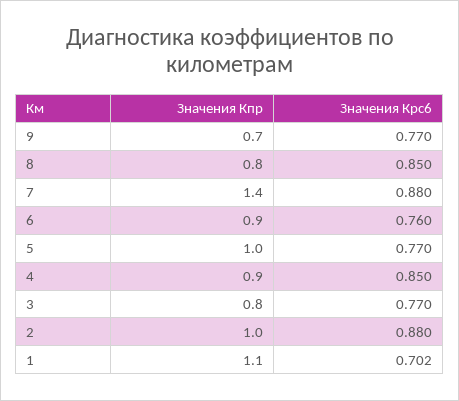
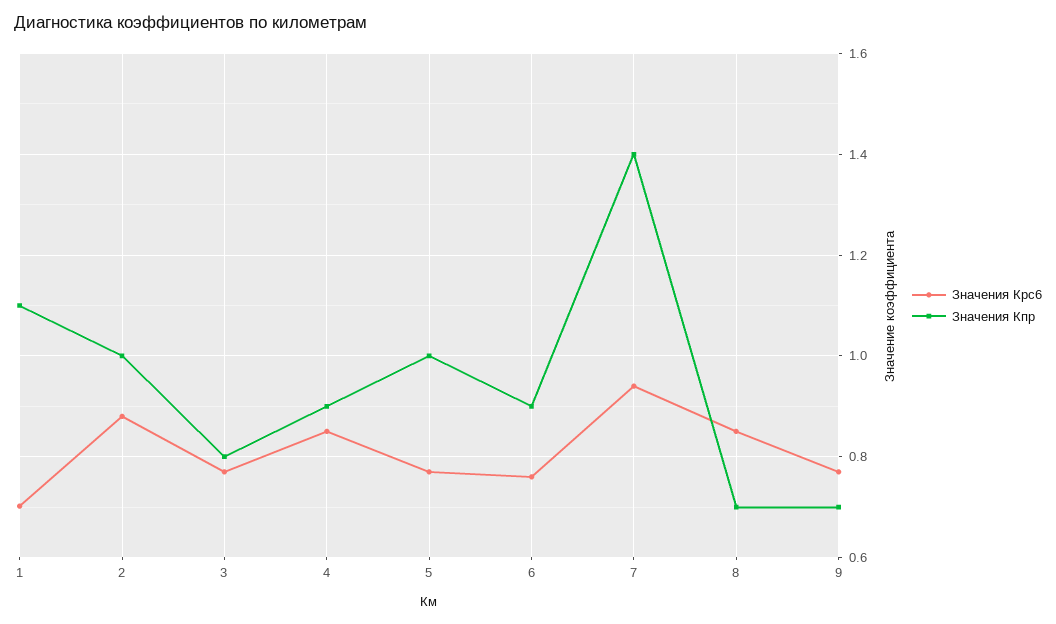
Значения Кпр, 8: 0.8 -> 0.7
Значения Крс6, 7: 0.88 -> 0.94

